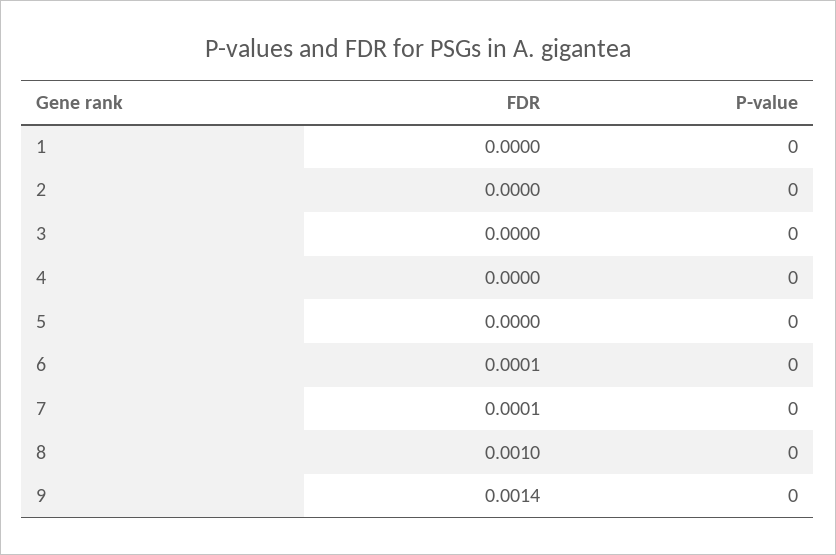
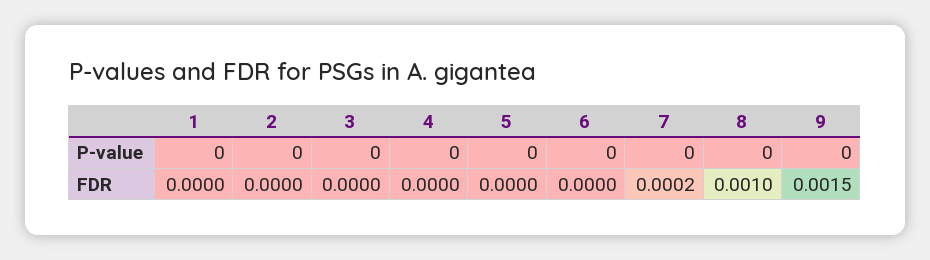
FDR, 6: 0.0001 -> 0
FDR, 7: 0.0001 -> 0.0002
FDR, 9: 0.0014 -> 0.0015

